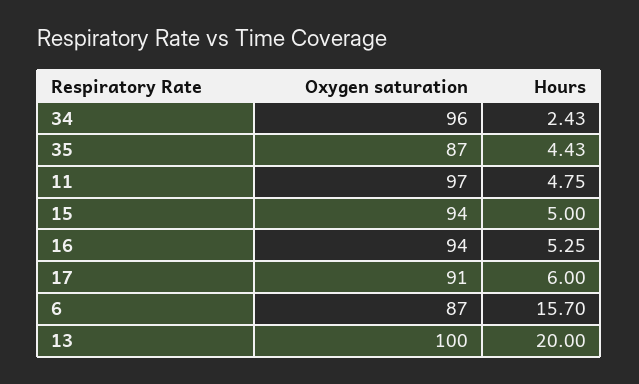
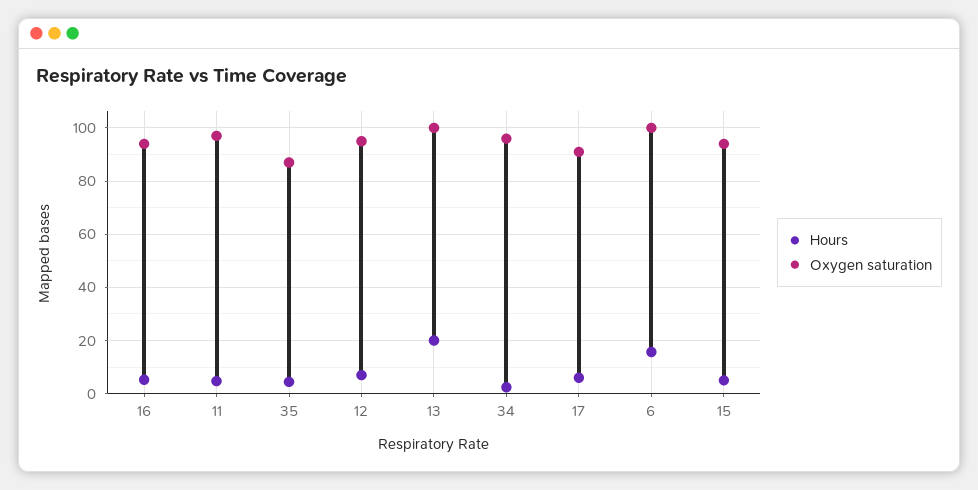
Oxygen saturation, 6: 87 -> 100
Hours, 12: none -> 7.5
Oxygen saturation, 12: none -> 95

